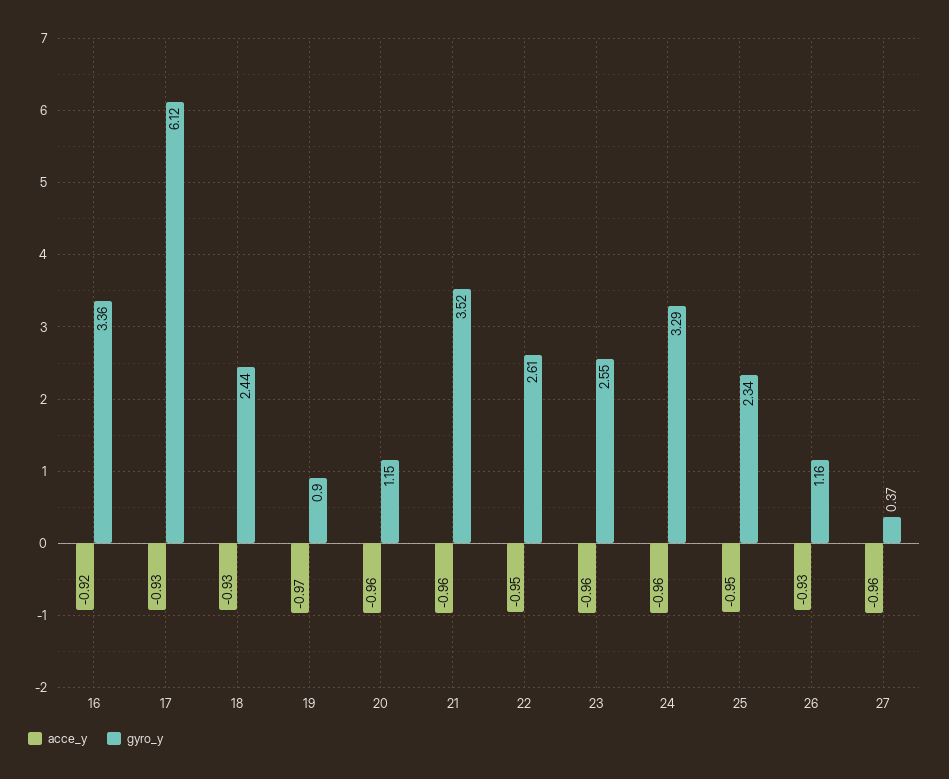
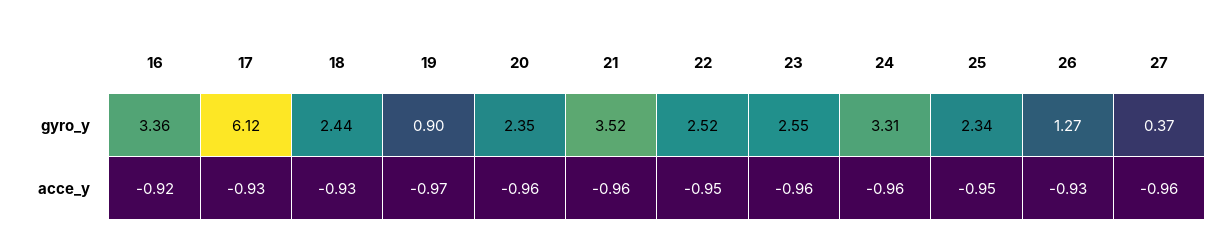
gyro_y, 20: 1.15 -> 2.35
gyro_y, 22: 2.61 -> 2.52
gyro_y, 24: 3.29 -> 3.31
gyro_y, 26: 1.16 -> 1.27

